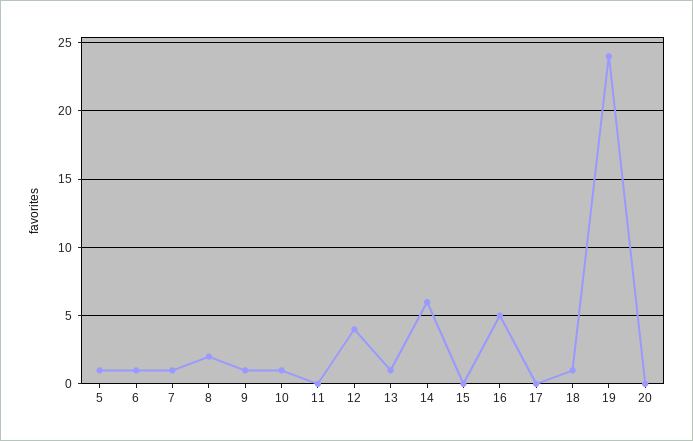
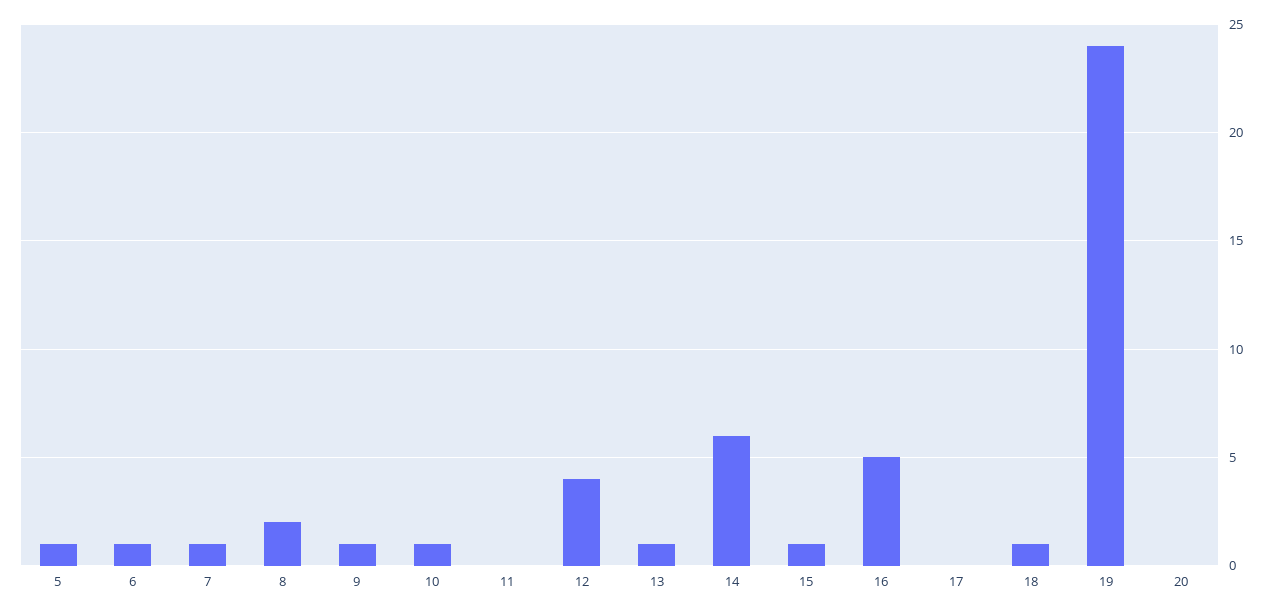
15: 0 -> 1

